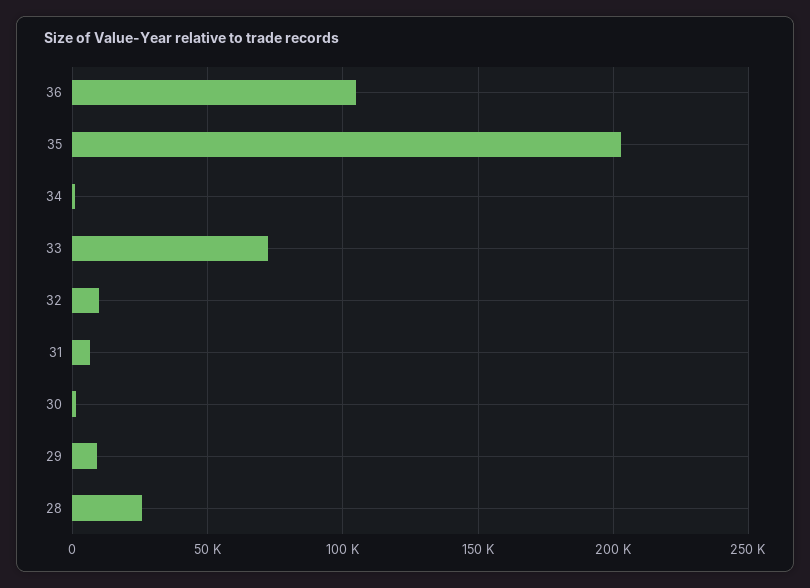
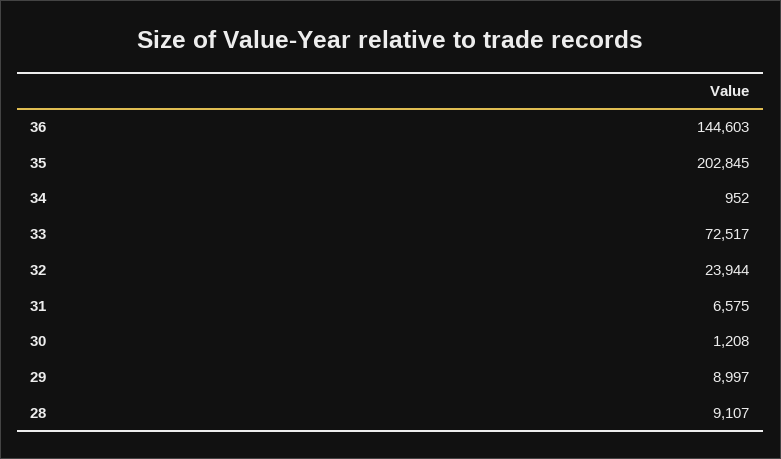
36: 105000 -> 144603
32: 10000 -> 23944
28: 25000 -> 9107

